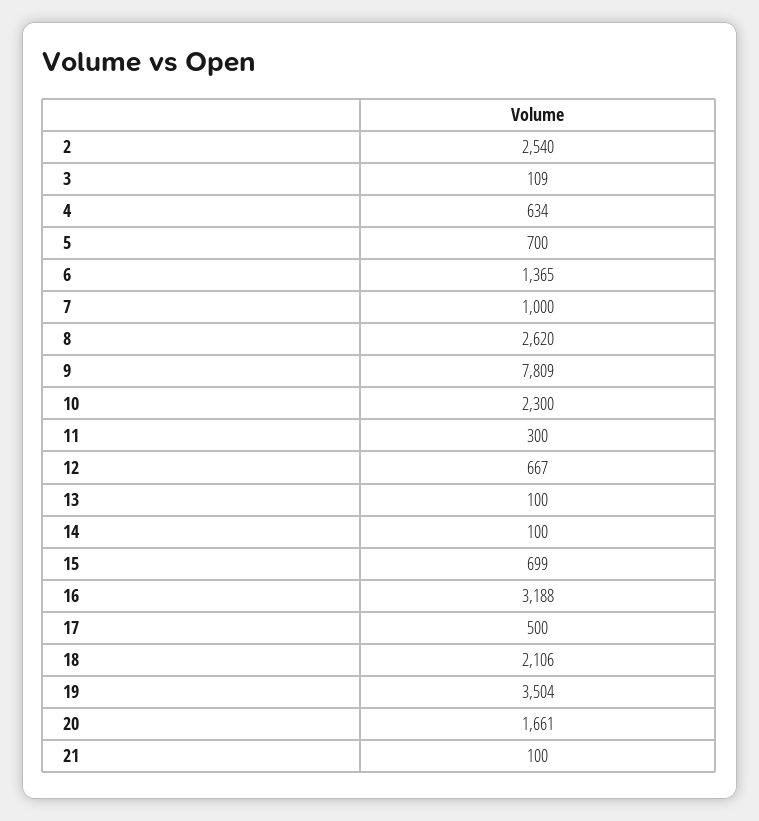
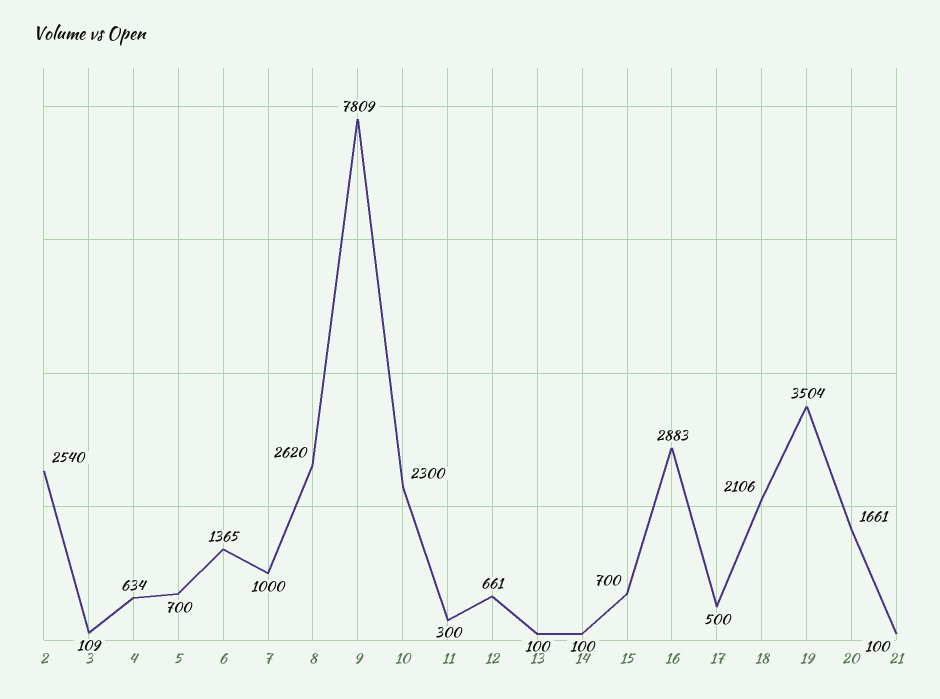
12: 667 -> 661
15: 699 -> 700
16: 3188 -> 2883

